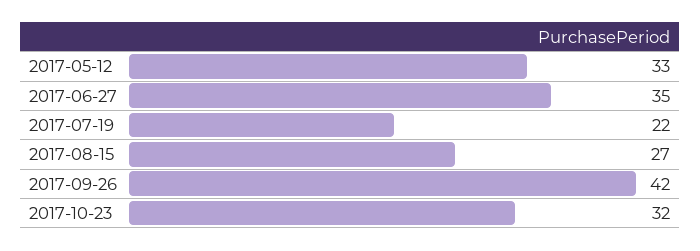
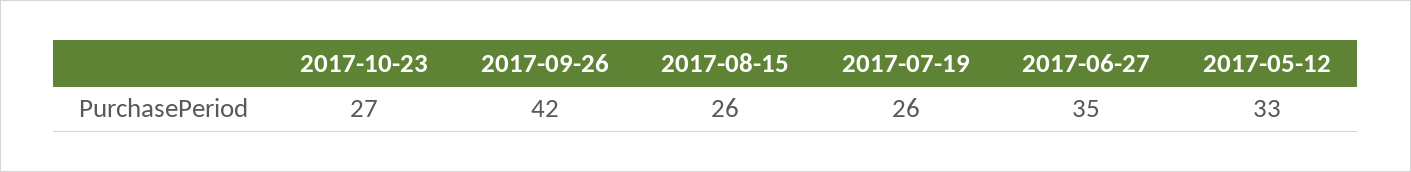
2017-07-19: 22 -> 26
2017-08-15: 27 -> 26
2017-10-23: 32 -> 27

